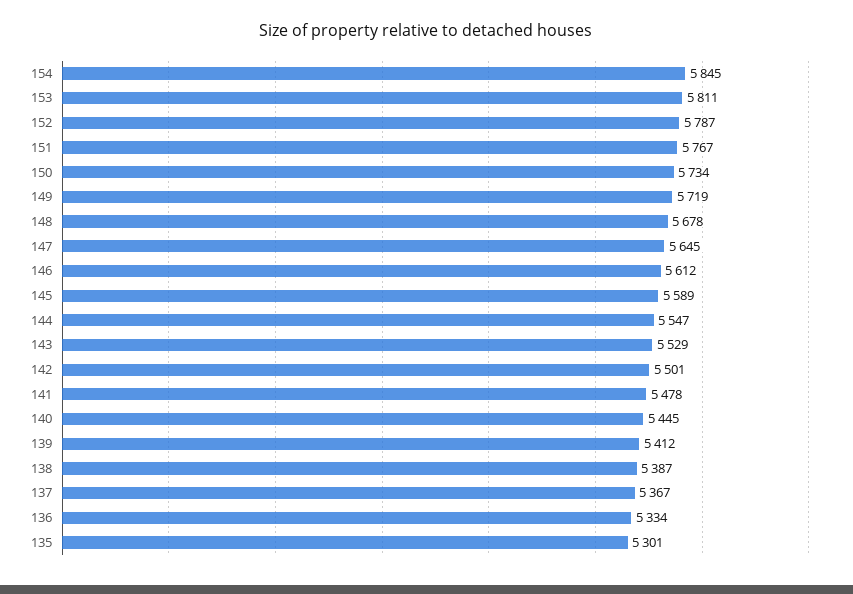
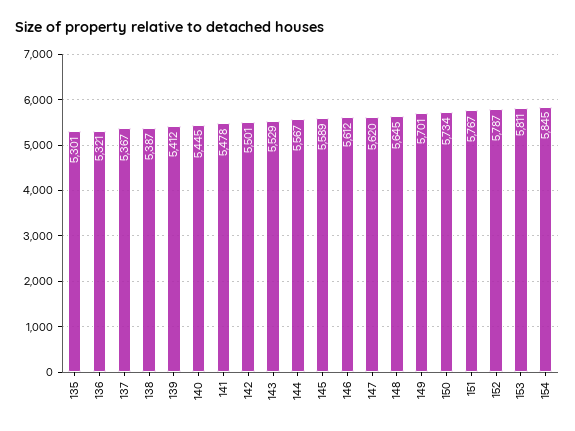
149: 5719 -> 5701
148: 5678 -> 5645
147: 5645 -> 5620
144: 5547 -> 5567
136: 5334 -> 5321

